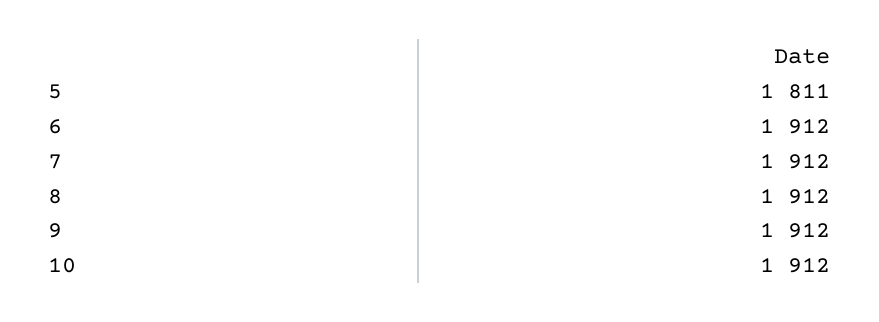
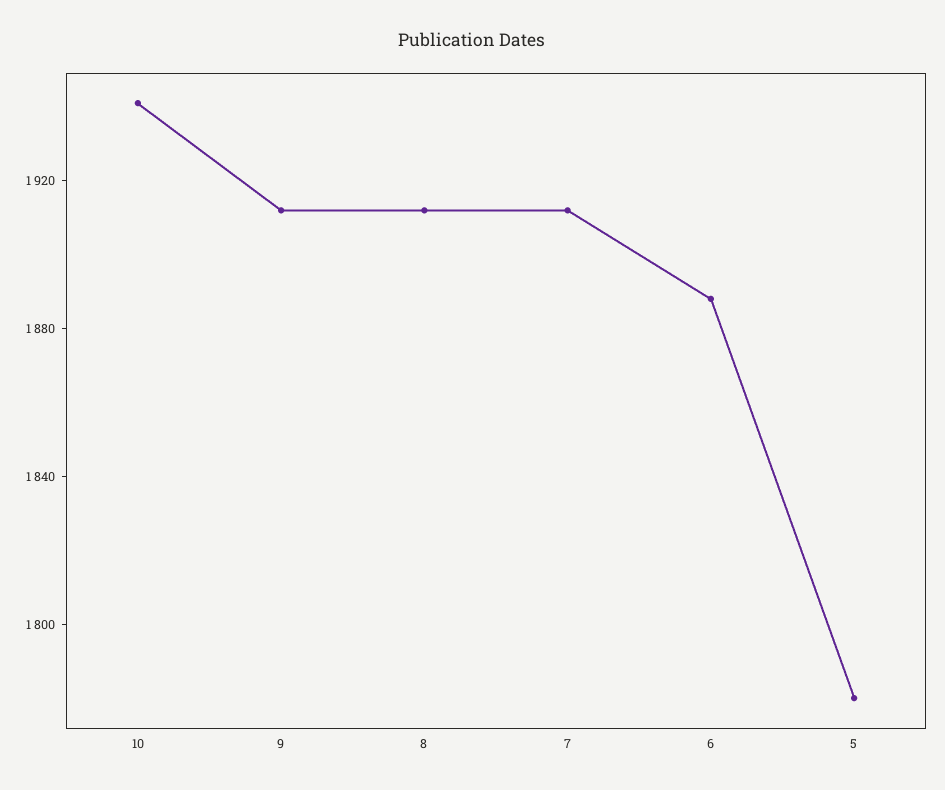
5: 1811 -> 1780
6: 1912 -> 1890
10: 1912 -> 1940

